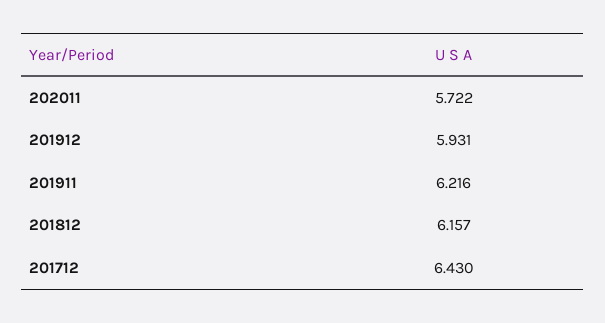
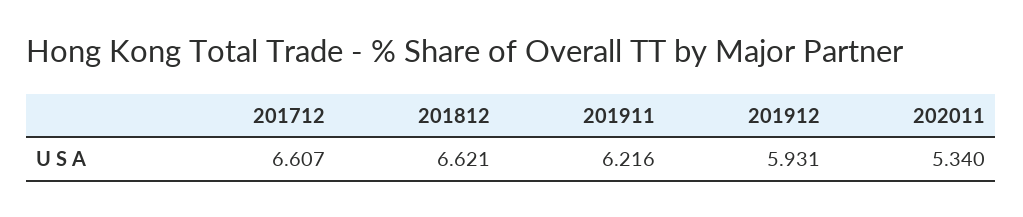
202011: 5.722 -> 5.34
201812: 6.157 -> 6.621
201712: 6.43 -> 6.607

